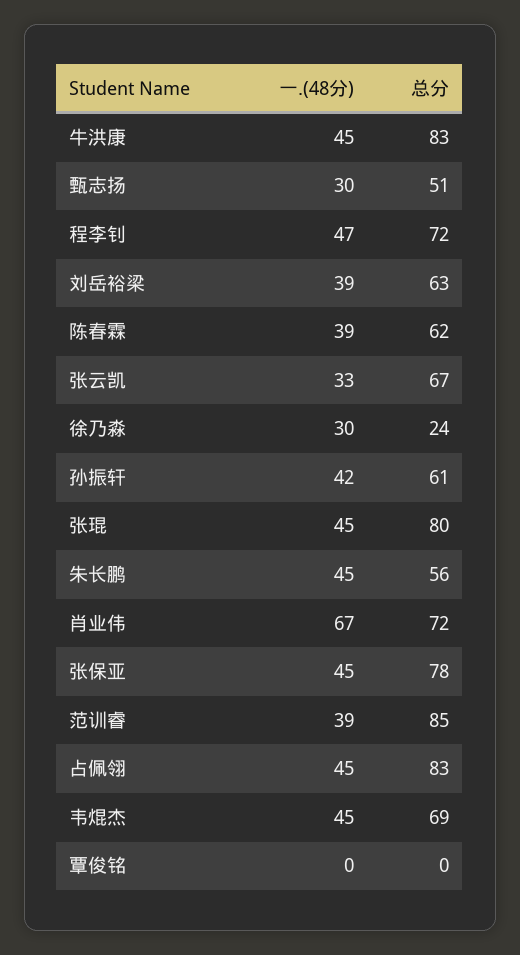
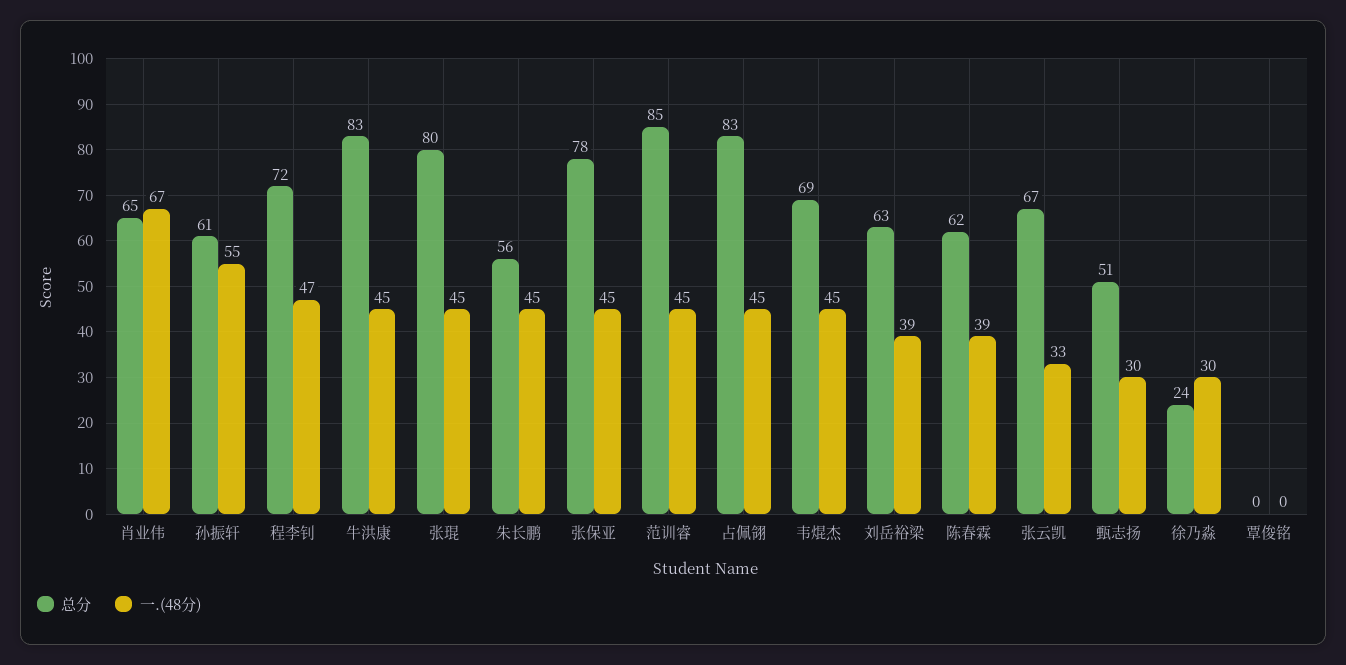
一.(48分), 孙振轩: 42 -> 55
总分, 肖业伟: 72 -> 65
一.(48分), 范训睿: 39 -> 45

